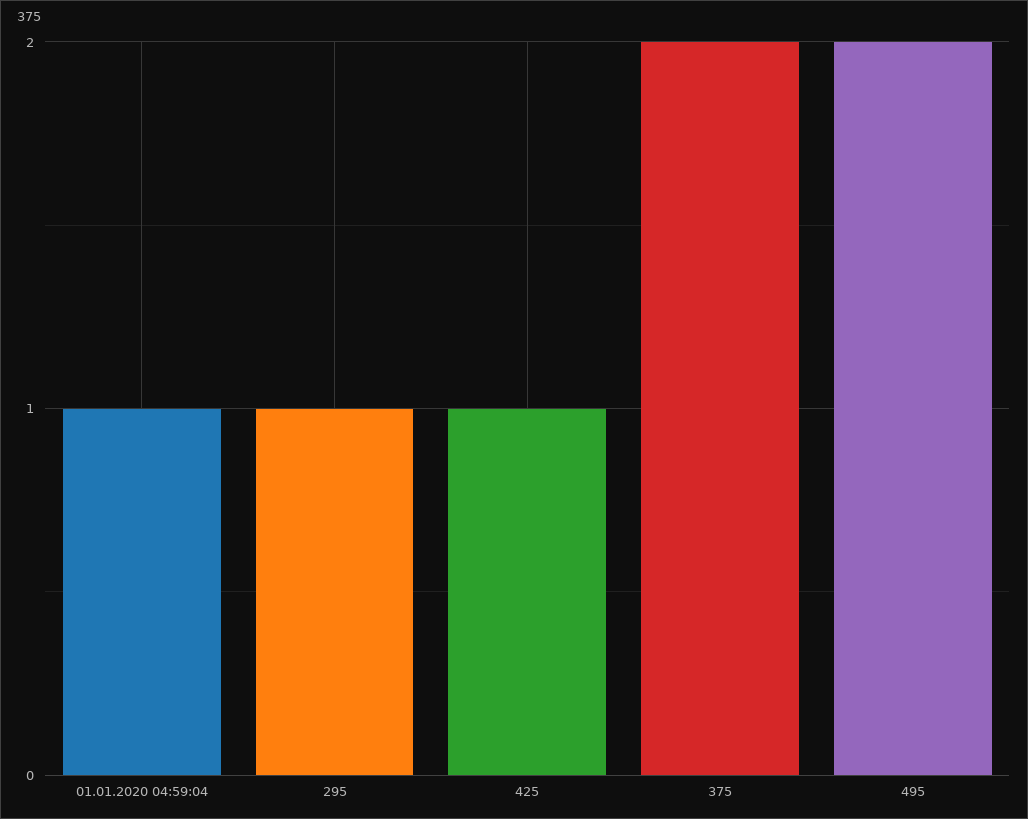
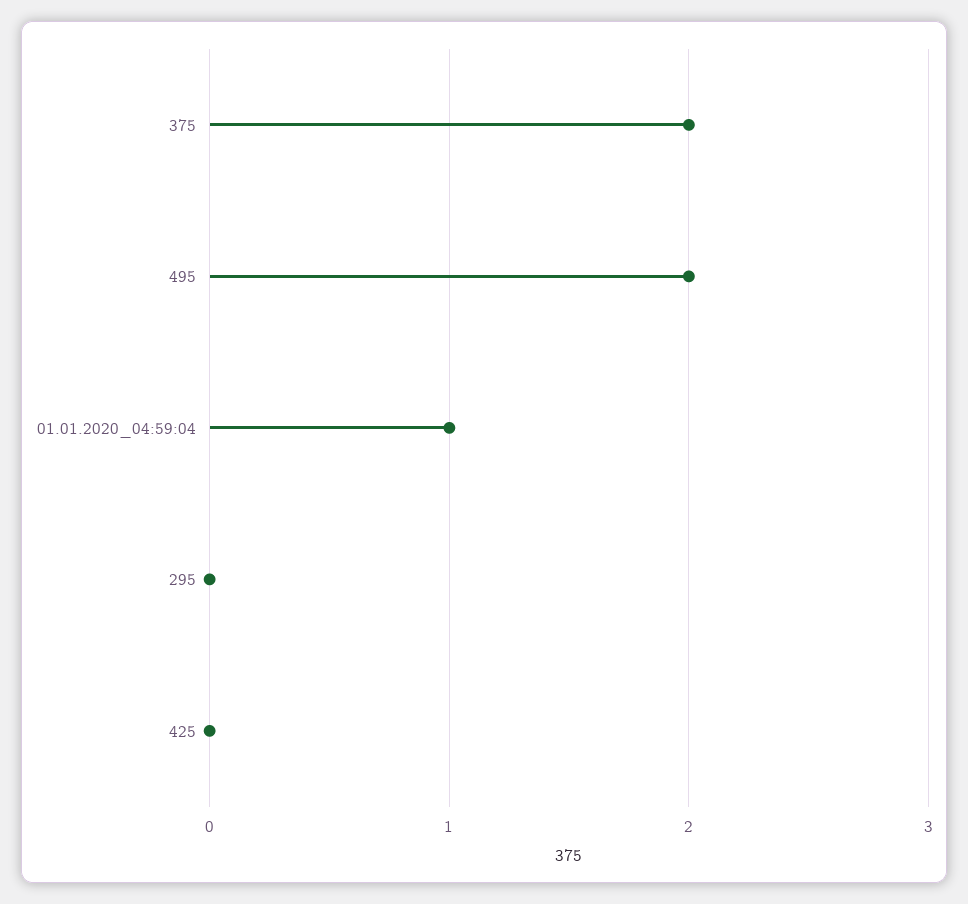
295: 1 -> 0
425: 1 -> 0

